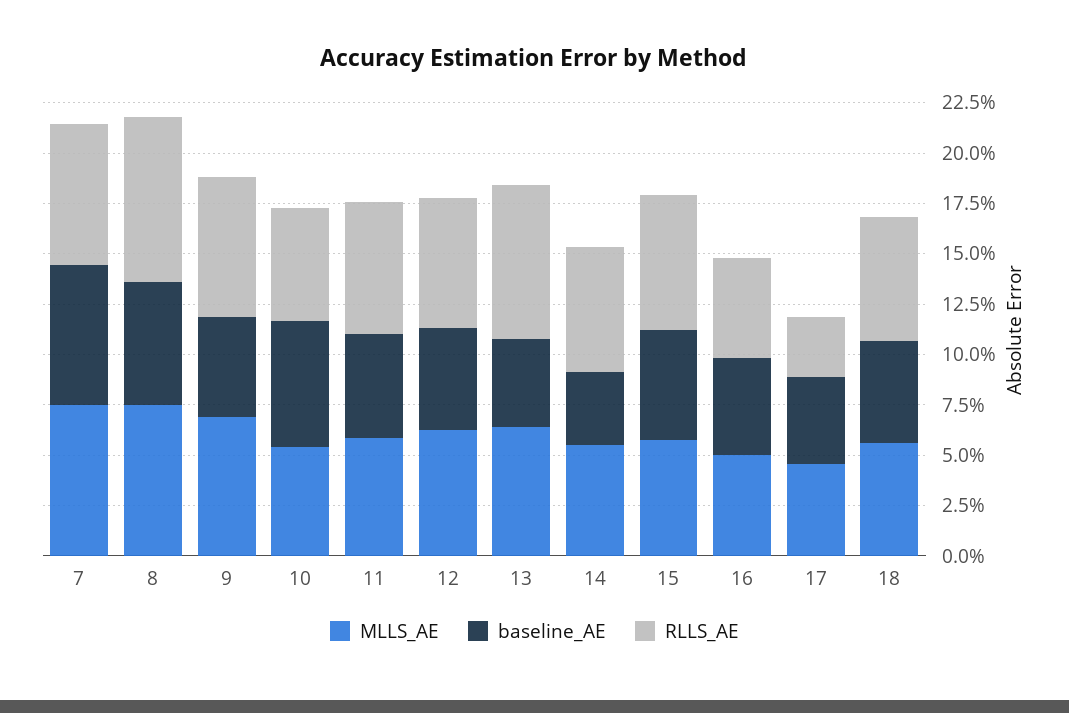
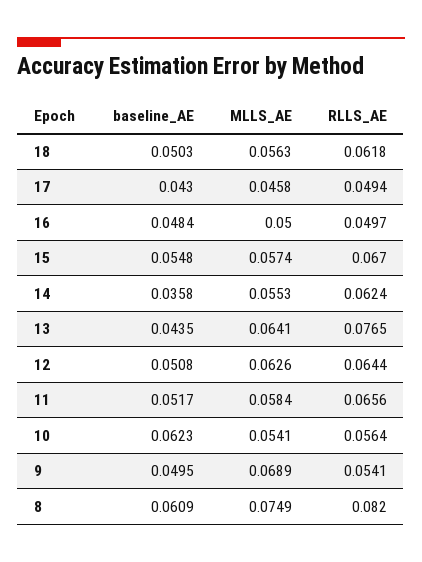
MLLS_AE, 7: 0.075 -> none
baseline_AE, 7: 0.07 -> none
RLLS_AE, 7: 0.07 -> none
RLLS_AE, 9: 0.07 -> 0.0541
RLLS_AE, 17: 0.03 -> 0.0494

